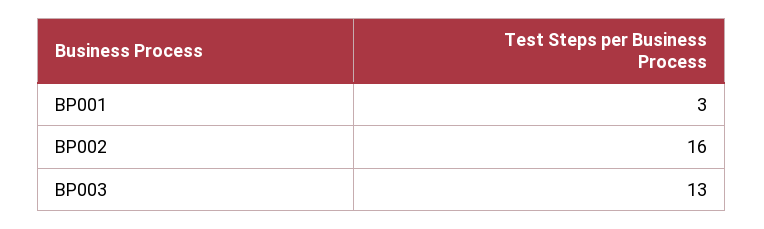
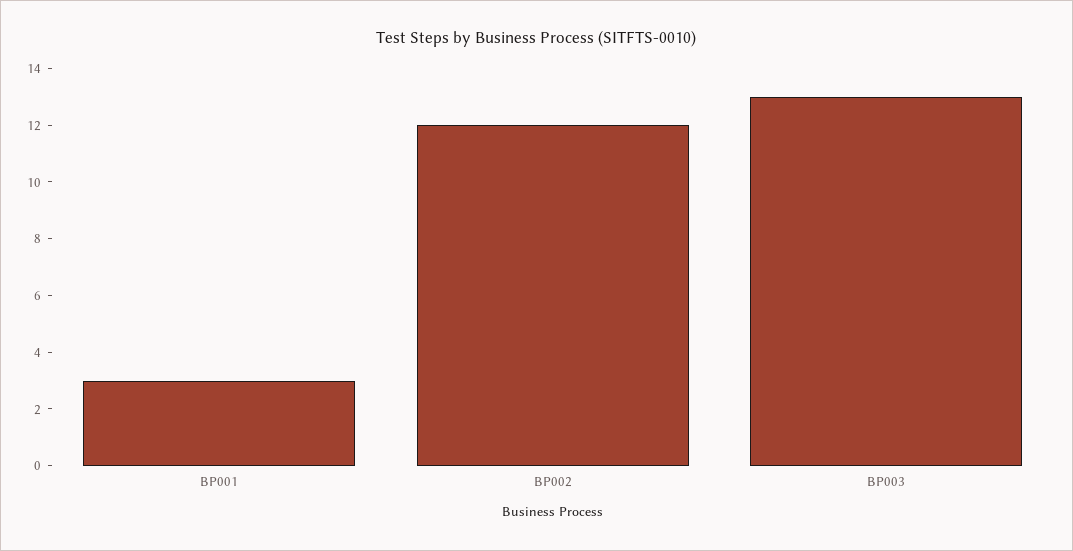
BP002: 16 -> 12

